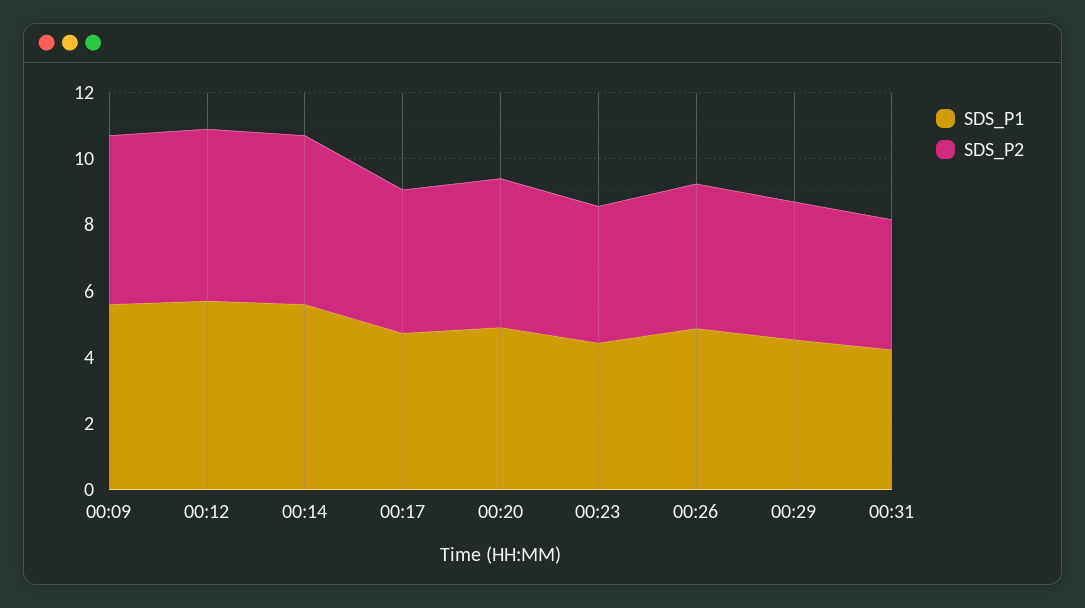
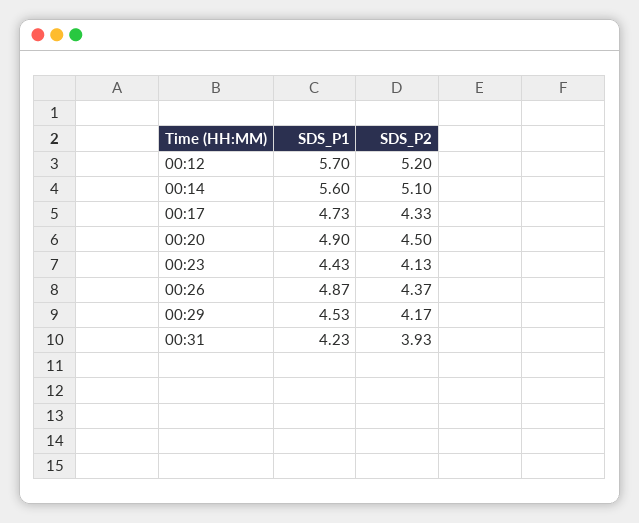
SDS_P1, 00:09: 5.5 -> none
SDS_P2, 00:09: 5 -> none

